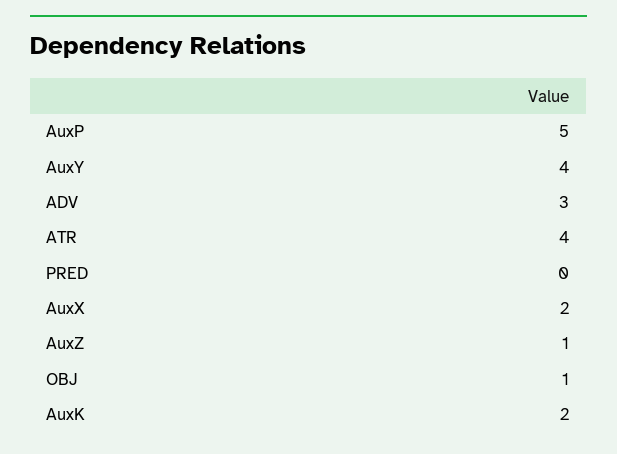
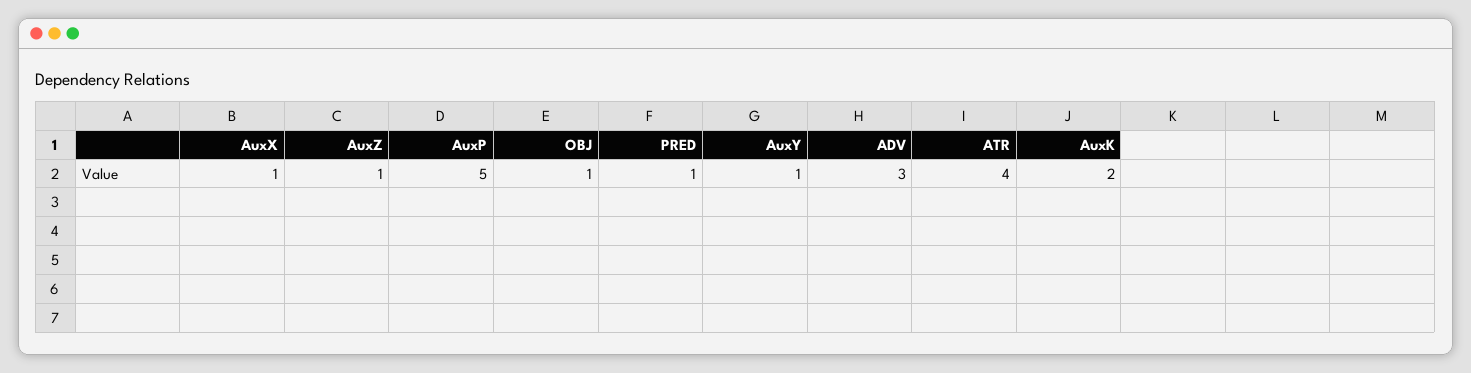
AuxY: 4 -> 1
PRED: 0 -> 1
AuxX: 2 -> 1

